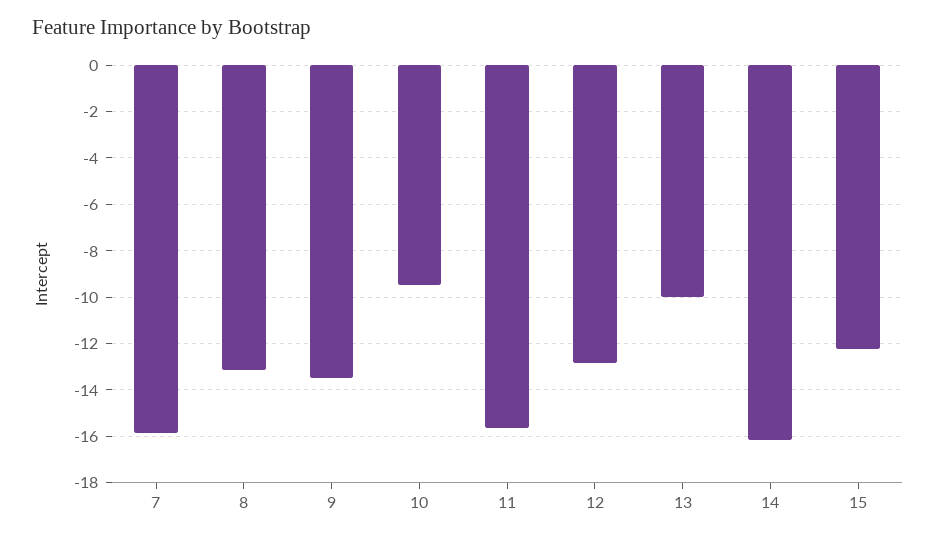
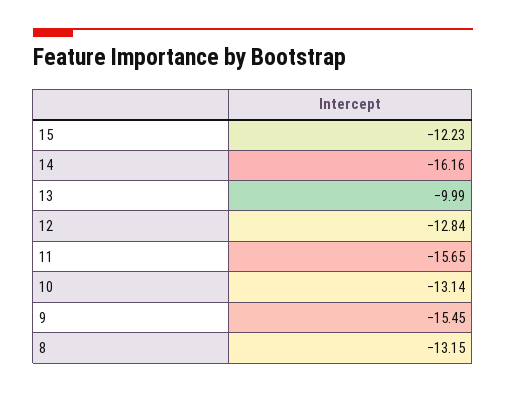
7: -16 -> none
9: -13.5 -> -15.45
10: -9.5 -> -13.14

